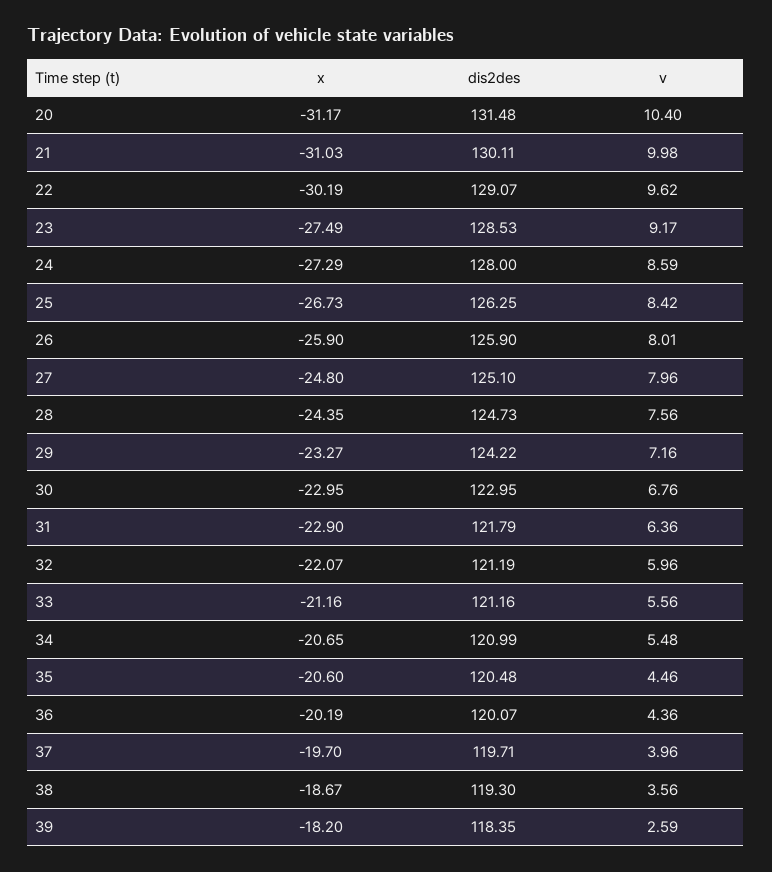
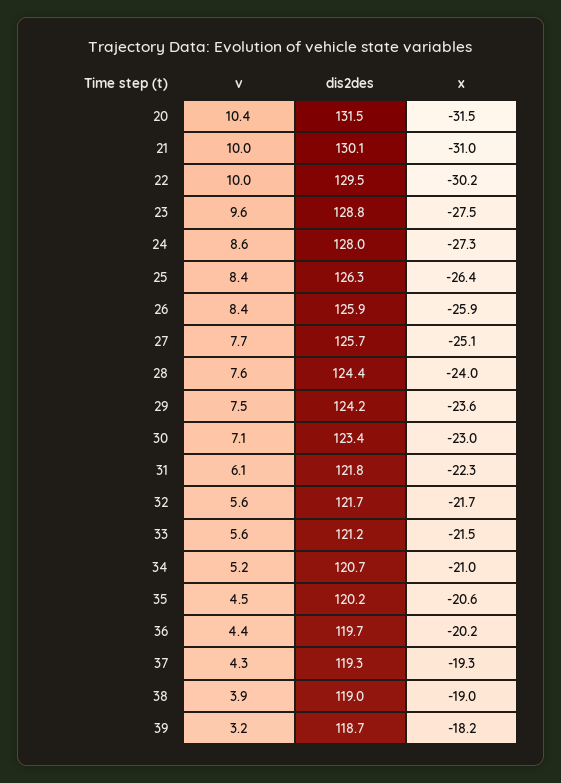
x, 20: -31.17 -> -31.5
dis2des, 22: 129.07 -> 129.5
v, 22: 9.62 -> 10
dis2des, 23: 128.53 -> 128.8
v, 23: 9.17 -> 9.6
x, 25: -26.73 -> -26.4
v, 26: 8.01 -> 8.4
x, 27: -24.8 -> -25.1
dis2des, 27: 125.1 -> 125.7
v, 27: 7.96 -> 7.7
x, 28: -24.35 -> -24
dis2des, 28: 124.73 -> 124.4
x, 29: -23.27 -> -23.6
v, 29: 7.16 -> 7.5
dis2des, 30: 122.95 -> 123.4
v, 30: 6.76 -> 7.1
x, 31: -22.9 -> -22.3
v, 31: 6.36 -> 6.1
x, 32: -22.07 -> -21.7
dis2des, 32: 121.19 -> 121.7
v, 32: 5.96 -> 5.6
x, 33: -21.16 -> -21.5
x, 34: -20.65 -> -21
dis2des, 34: 120.99 -> 120.7
v, 34: 5.48 -> 5.2
dis2des, 35: 120.48 -> 120.2
dis2des, 36: 120.07 -> 119.7
x, 37: -19.7 -> -19.3
dis2des, 37: 119.71 -> 119.3
v, 37: 3.96 -> 4.3
x, 38: -18.67 -> -19
dis2des, 38: 119.3 -> 119
v, 38: 3.56 -> 3.9
dis2des, 39: 118.35 -> 118.7
v, 39: 2.59 -> 3.2

